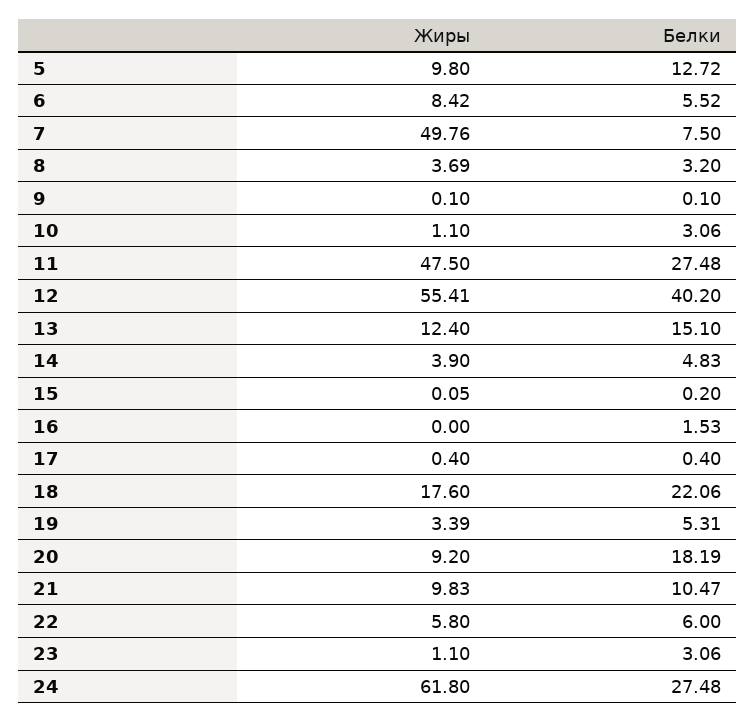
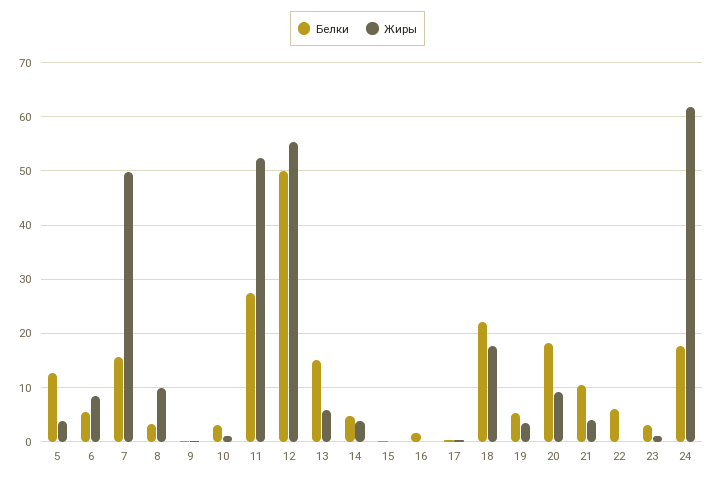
Жиры, 5: 9.8 -> 4
Белки, 7: 7.5 -> 16
Жиры, 8: 3.69 -> 10
Жиры, 11: 47.5 -> 52
Белки, 12: 40.2 -> 50
Жиры, 13: 12.4 -> 6
Жиры, 21: 9.83 -> 4
Жиры, 22: 5.8 -> 0
Белки, 24: 27.48 -> 18

